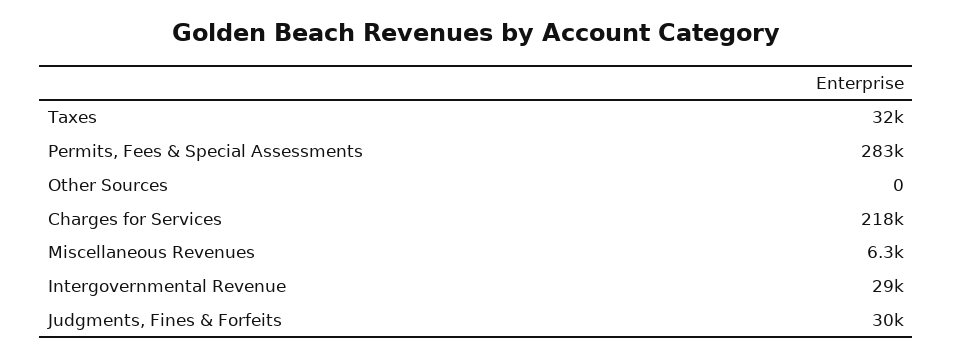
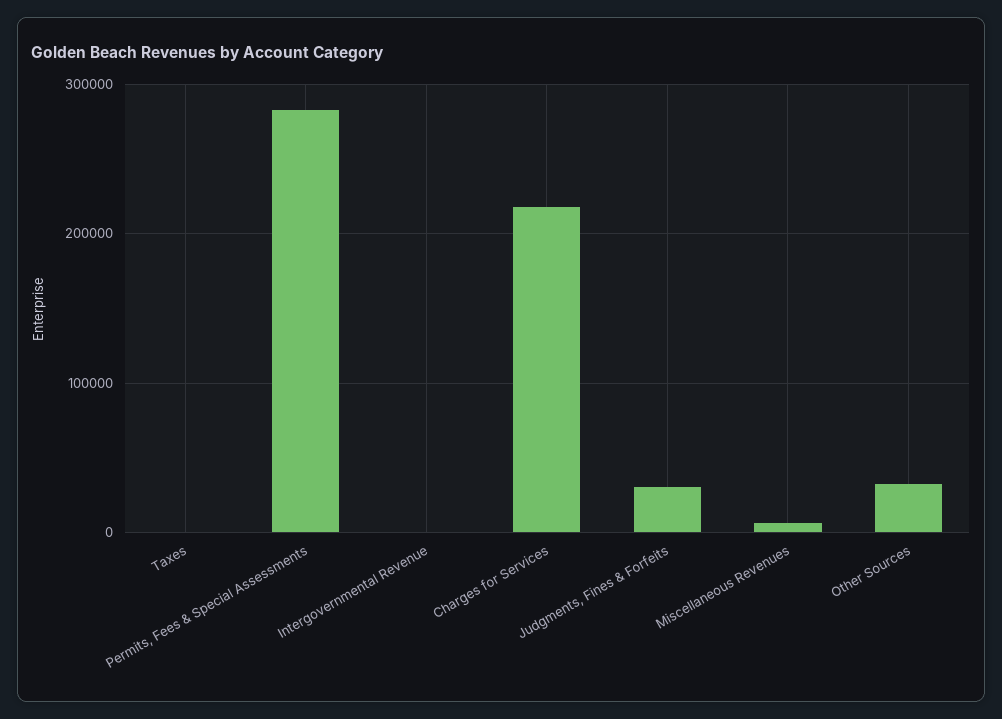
Taxes: 32000 -> 0
Other Sources: 0 -> 30000
Intergovernmental Revenue: 29000 -> 0

